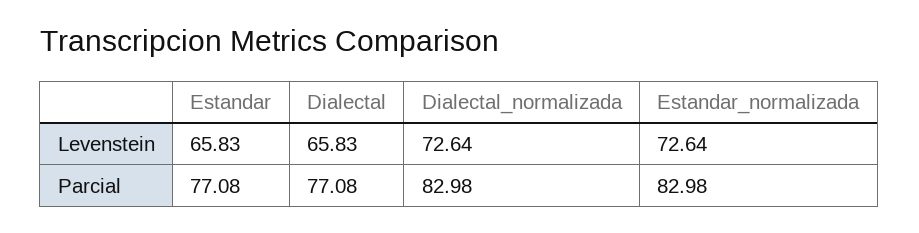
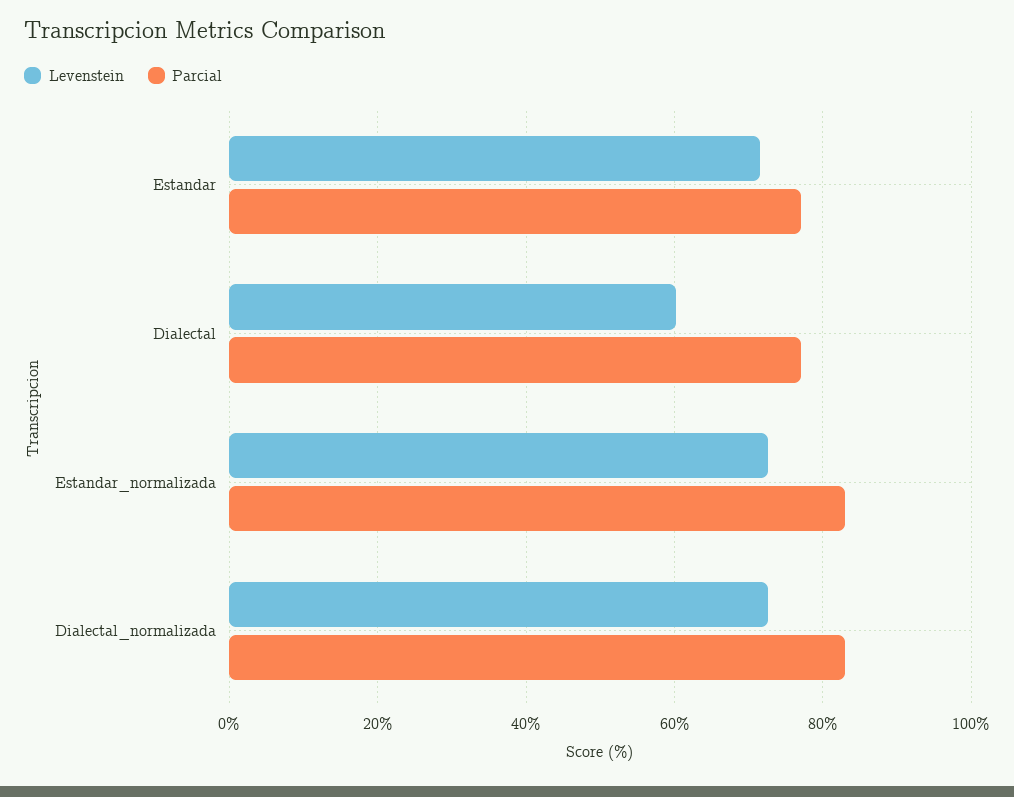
Levenstein, Estandar: 65.83 -> 72
Levenstein, Dialectal: 65.83 -> 60

